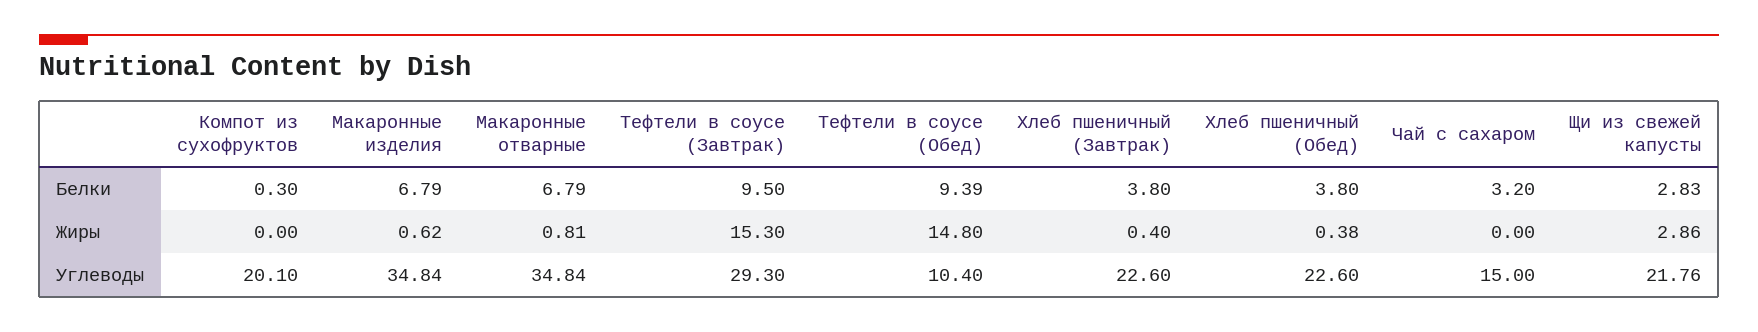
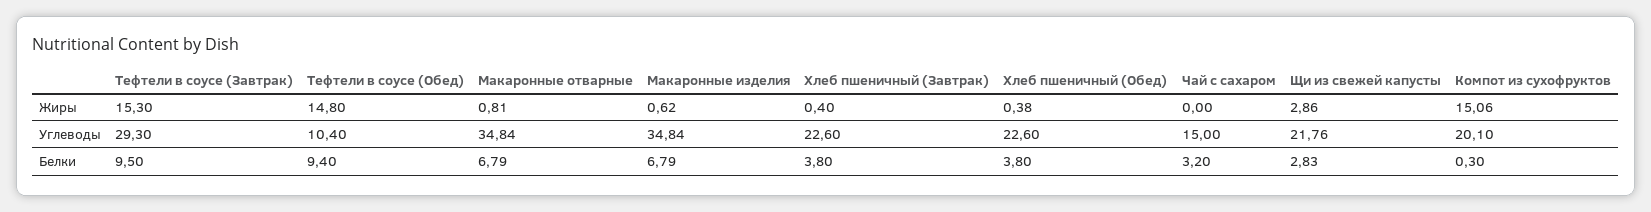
Тефтели в соусе (Обед), Белки: 9.39 -> 9.4
Компот из сухофруктов, Жиры: 0 -> 15.06

